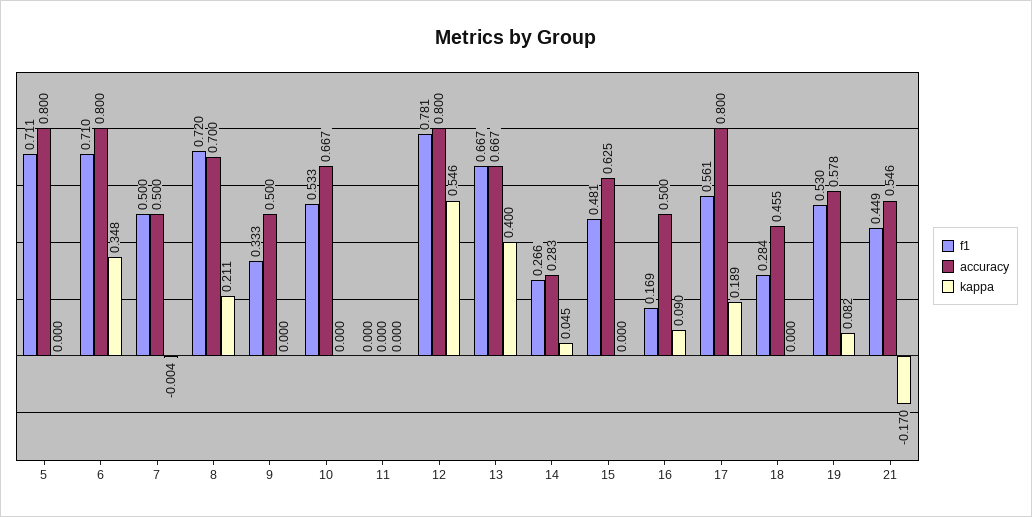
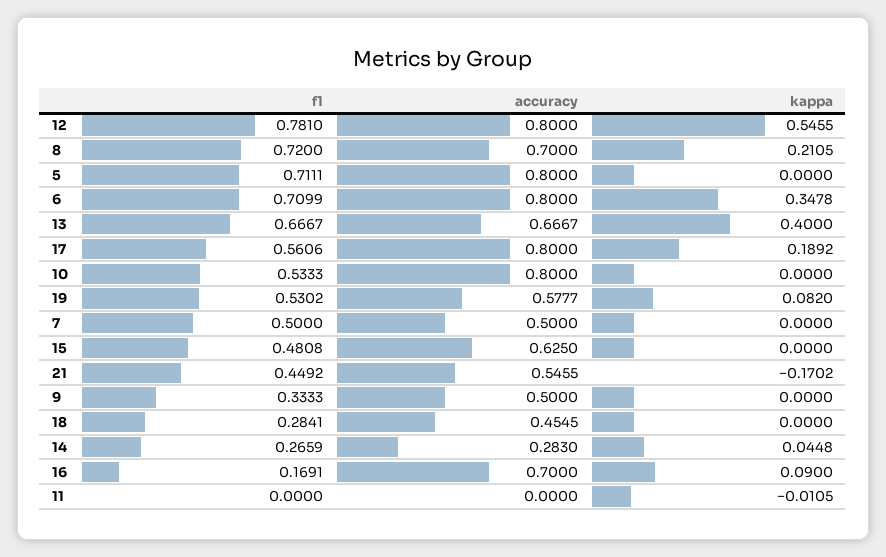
kappa, 7: -0.004 -> 0
accuracy, 10: 0.667 -> 0.8
kappa, 11: 0 -> -0.0105
accuracy, 16: 0.5 -> 0.7

